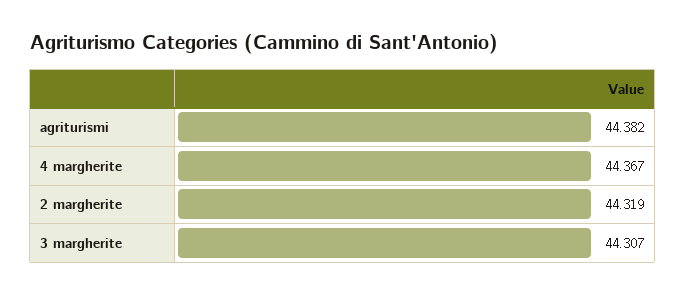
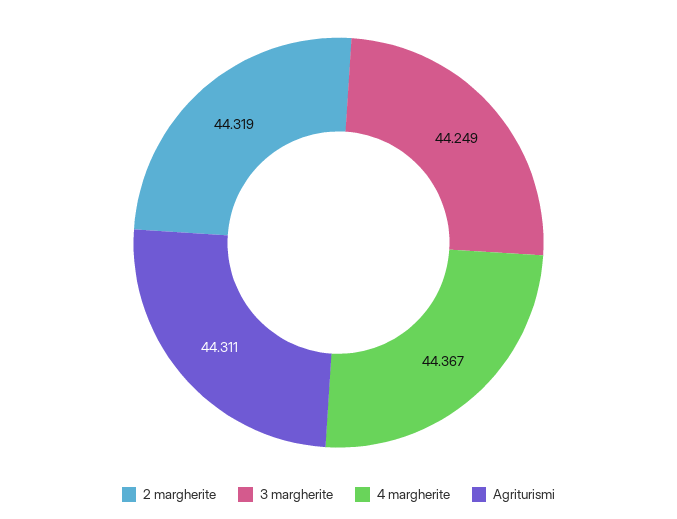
agriturismi: 44.382 -> 44.311
3 margherite: 44.307 -> 44.249

